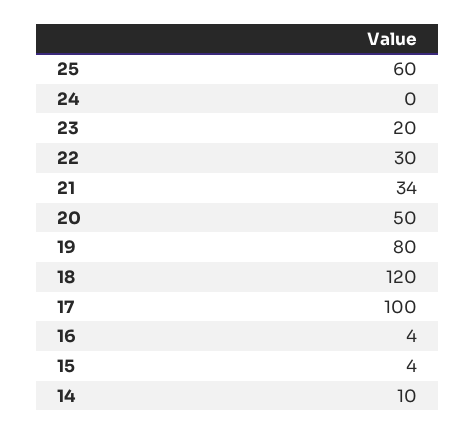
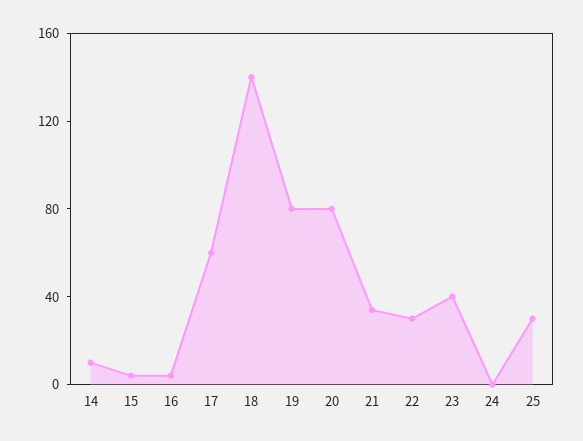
25: 60 -> 30
23: 20 -> 40
20: 50 -> 80
18: 120 -> 140
17: 100 -> 60

